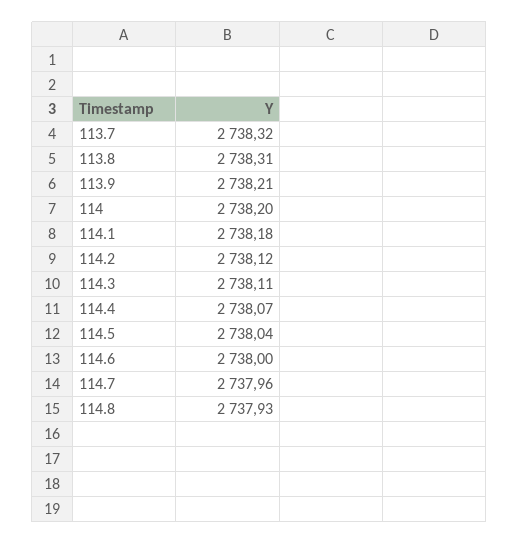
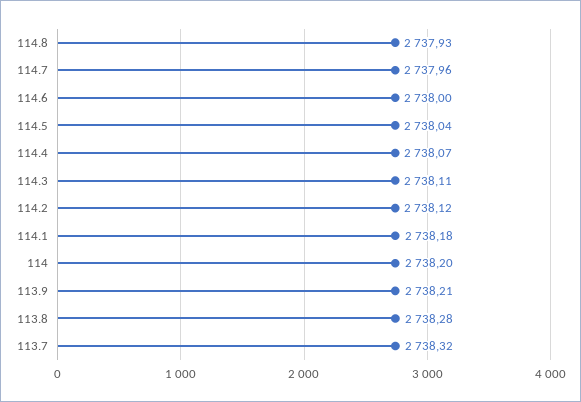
113.8: 2738.31 -> 2738.28

